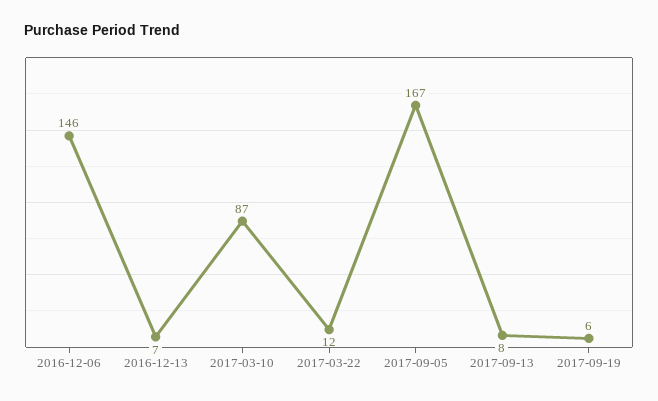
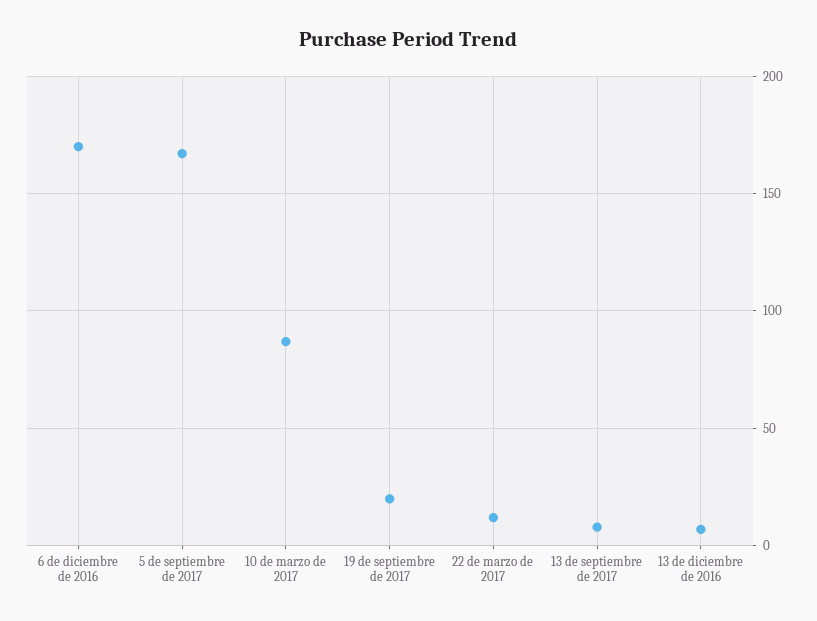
2016-12-06: 146 -> 170
2017-09-19: 6 -> 20

